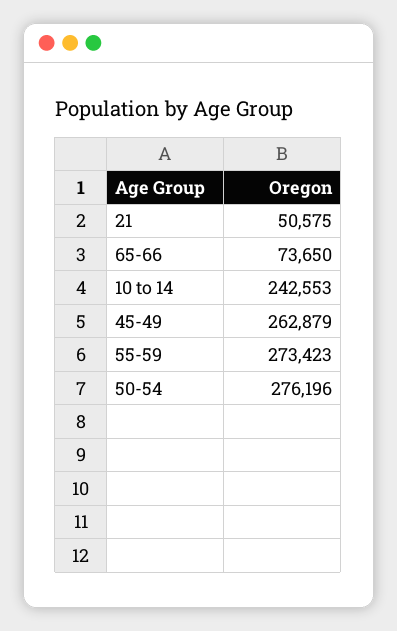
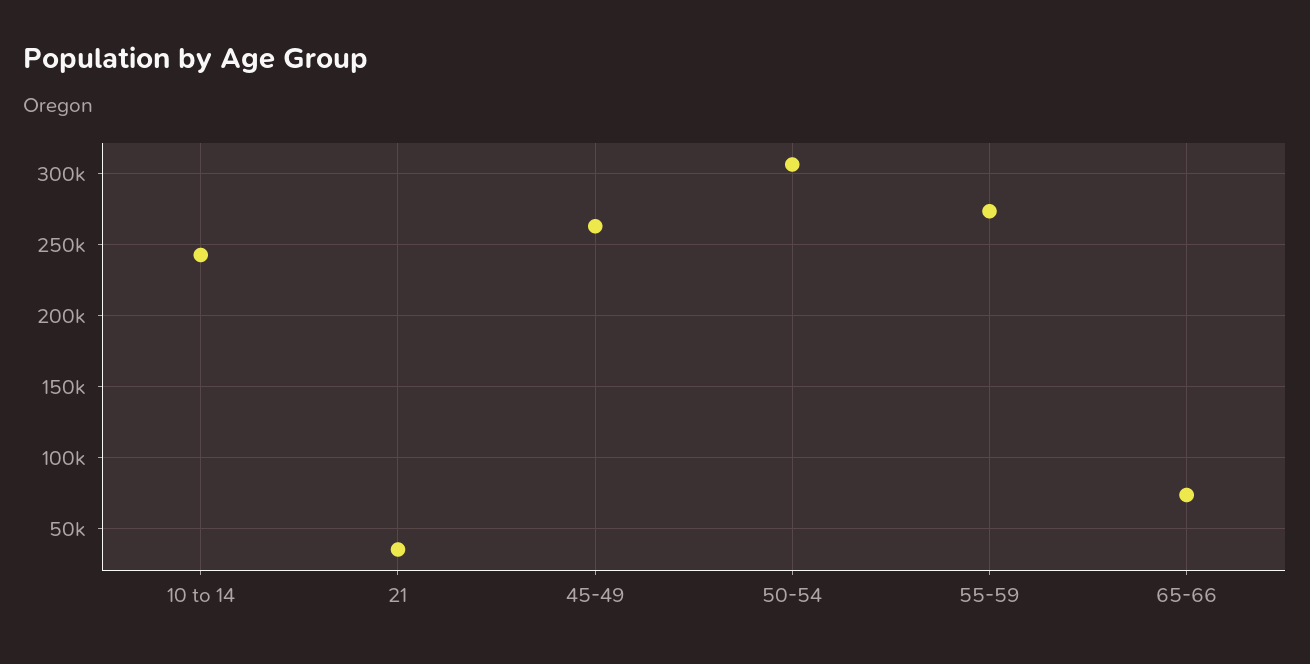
21: 50575 -> 35000
50-54: 276196 -> 305000

